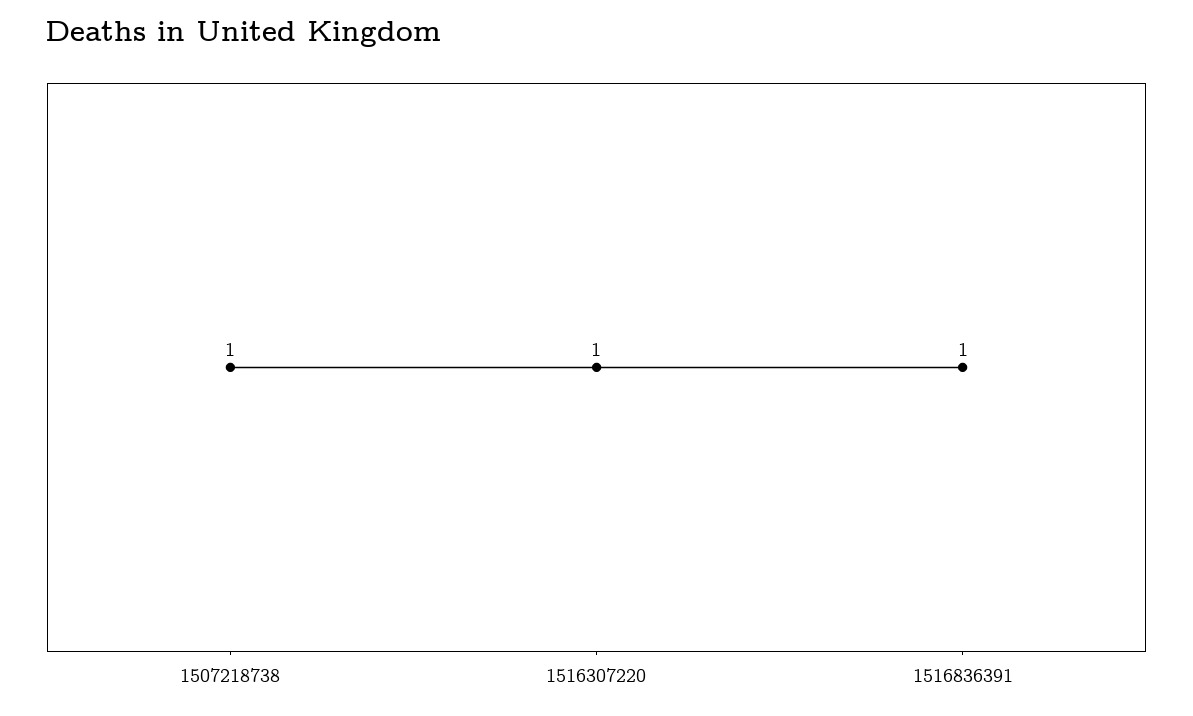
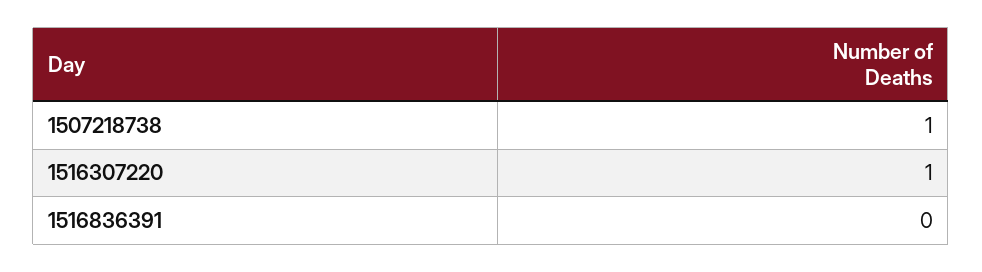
1516836391: 1 -> 0

